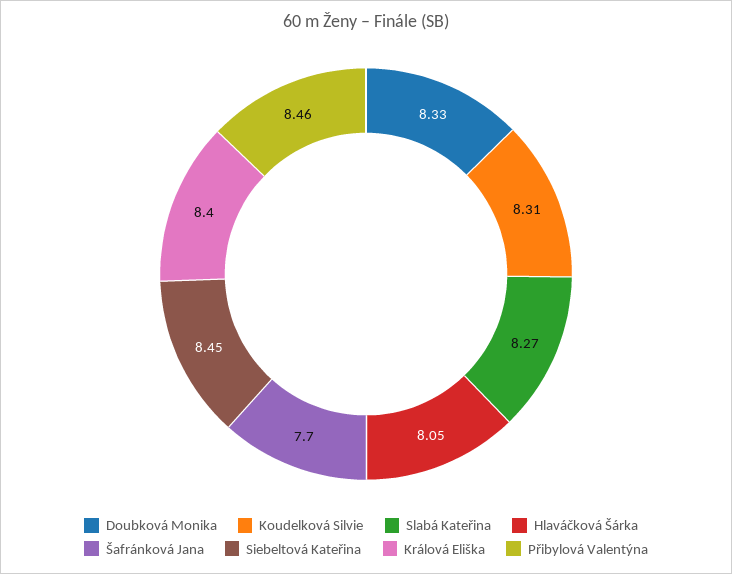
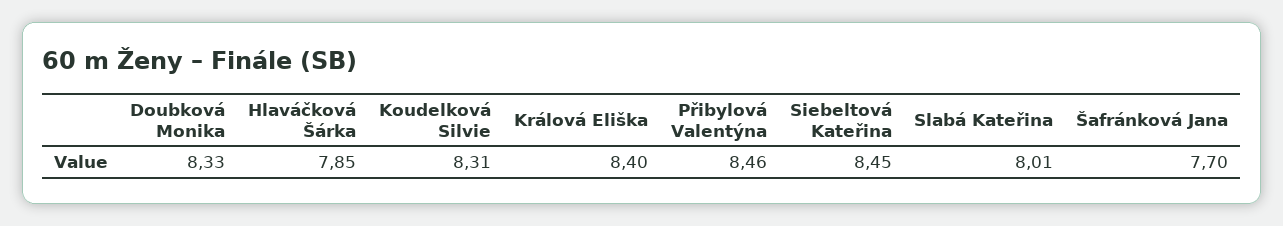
Slabá Kateřina: 8.27 -> 8.01
Hlaváčková Šárka: 8.05 -> 7.85

